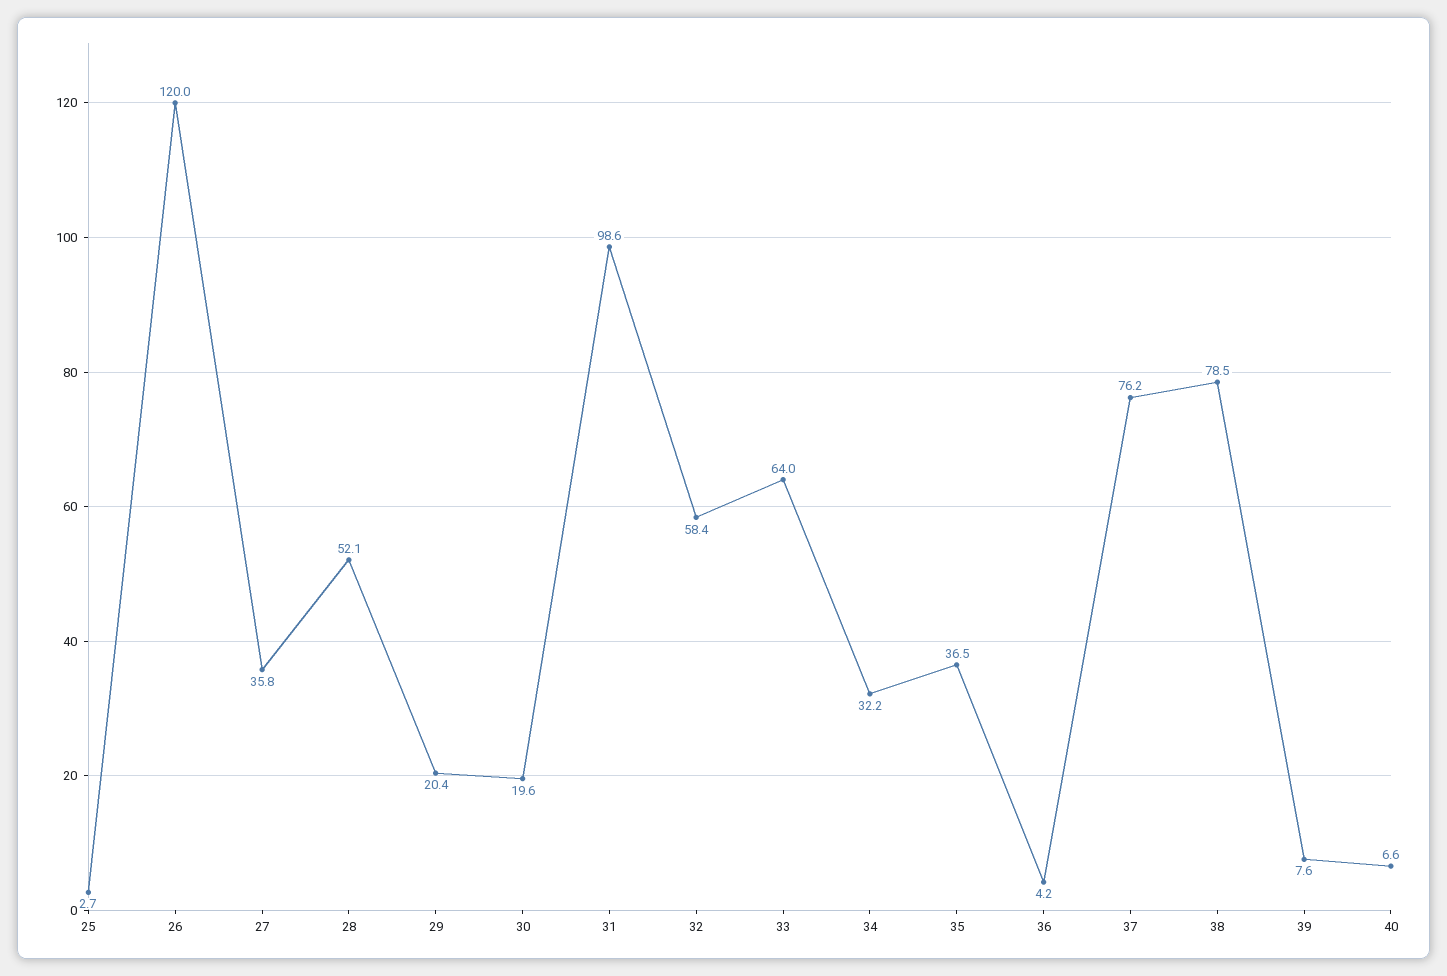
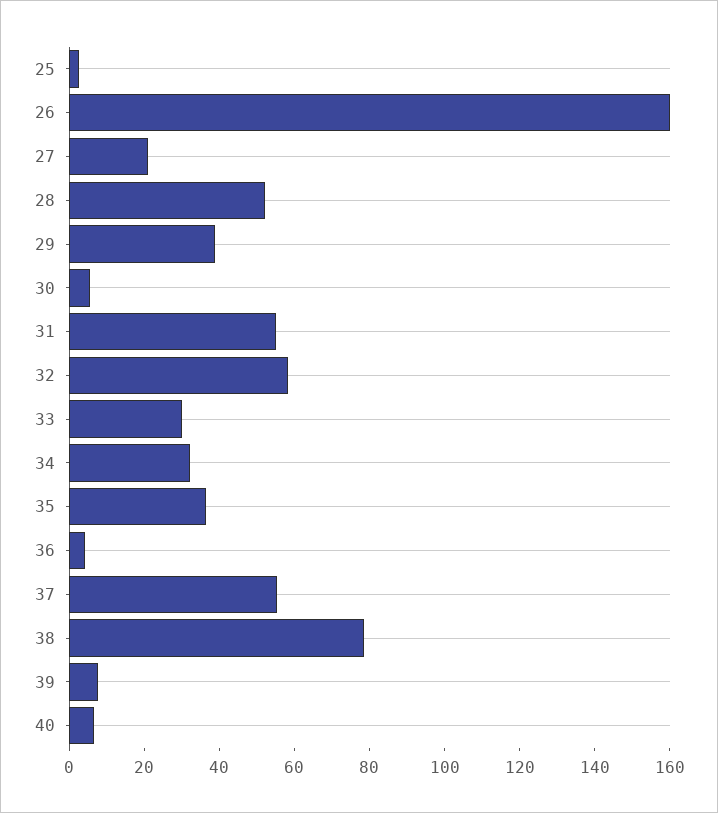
26: 120 -> 160
27: 35.8 -> 20
29: 20.4 -> 40
30: 19.6 -> 5
31: 98.6 -> 55
33: 64 -> 30
37: 76.2 -> 55

